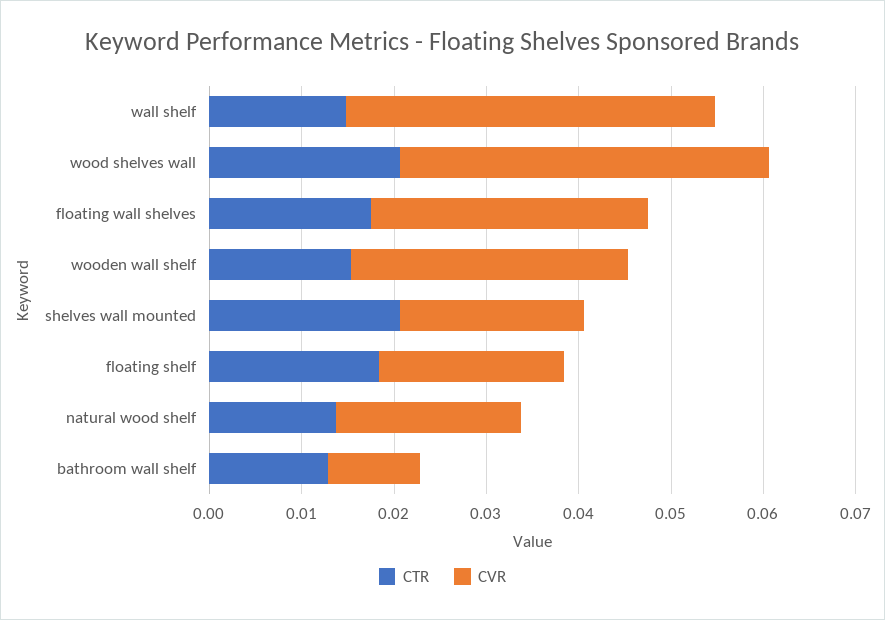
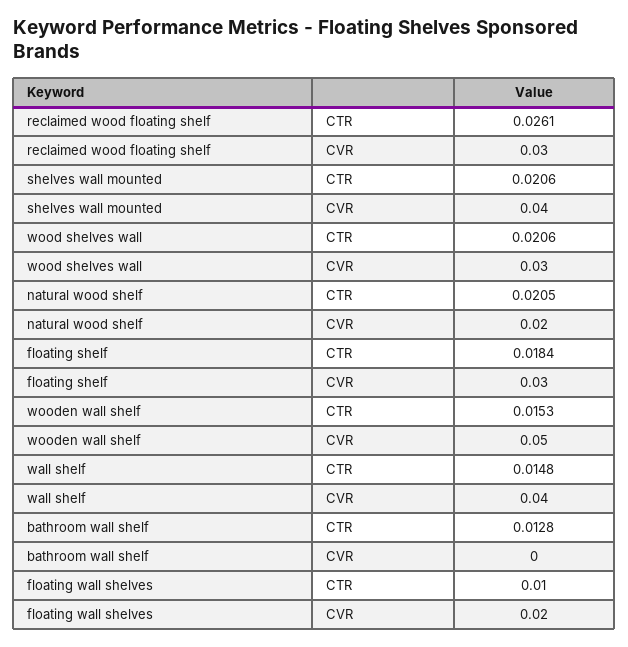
CVR, wood shelves wall: 0.04 -> 0.03
CTR, floating wall shelves: 0.018 -> 0.01
CVR, floating wall shelves: 0.03 -> 0.02
CVR, wooden wall shelf: 0.03 -> 0.05
CVR, shelves wall mounted: 0.02 -> 0.04
CVR, floating shelf: 0.02 -> 0.03
CTR, natural wood shelf: 0.014 -> 0.0205
CVR, bathroom wall shelf: 0.01 -> 0
CTR, reclaimed wood floating shelf: none -> 0.0261
CVR, reclaimed wood floating shelf: none -> 0.03

